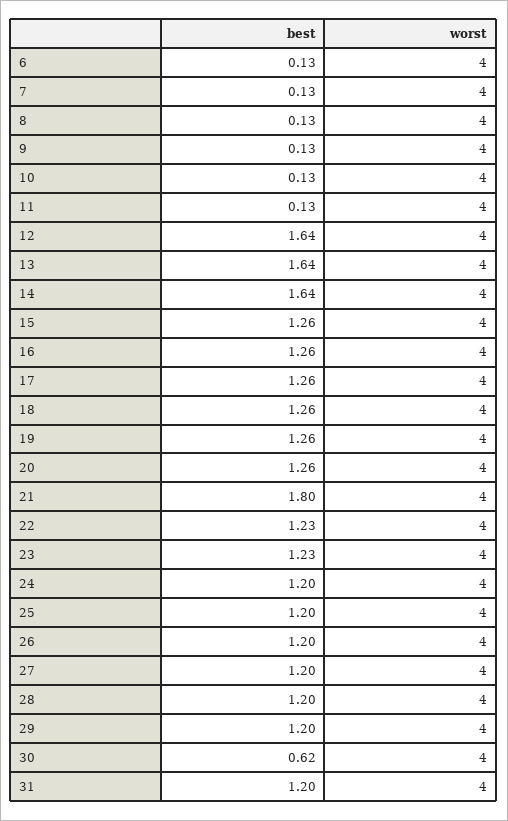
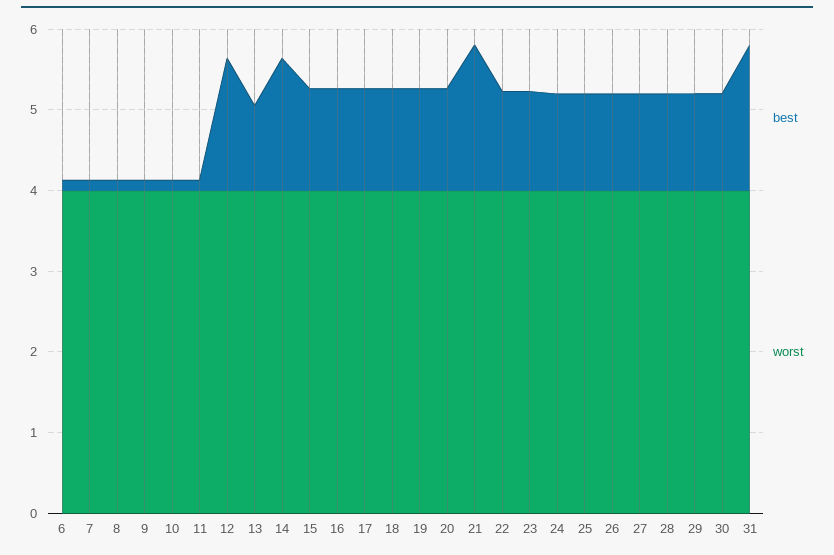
best, 13: 1.64 -> 1
best, 30: 0.62 -> 1.2
best, 31: 1.2 -> 1.8

